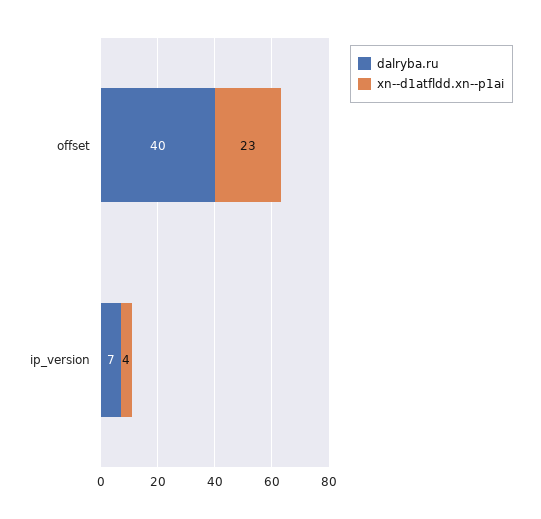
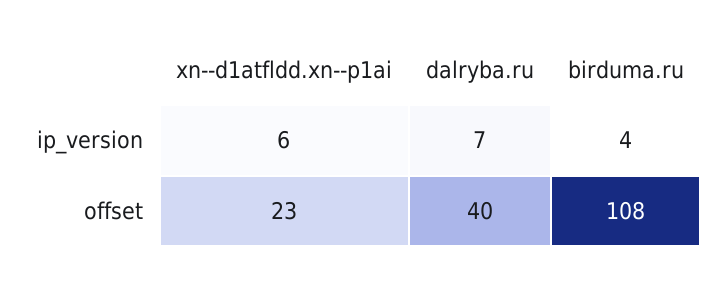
xn--d1atfldd.xn--p1ai, ip_version: 4 -> 6
birduma.ru, ip_version: none -> 4
birduma.ru, offset: none -> 108

